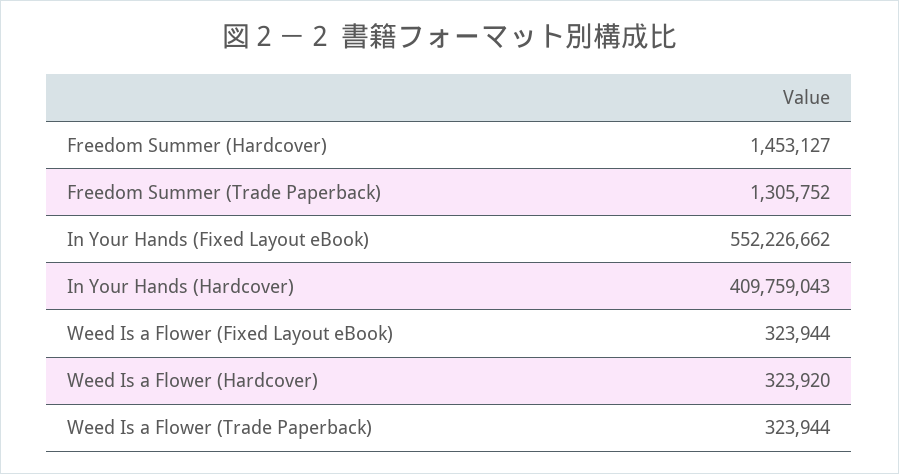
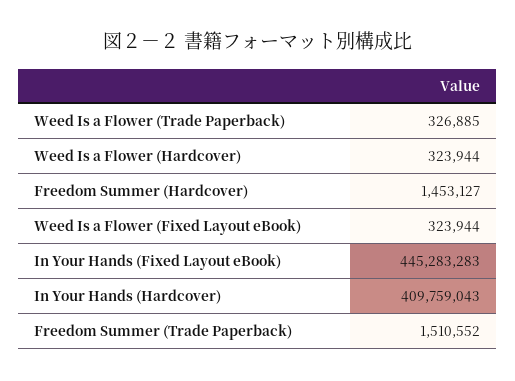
Freedom Summer (Trade Paperback): 1305752 -> 1510552
In Your Hands (Fixed Layout eBook): 552226662 -> 445283283
Weed Is a Flower (Hardcover): 323920 -> 323944
Weed Is a Flower (Trade Paperback): 323944 -> 326885

